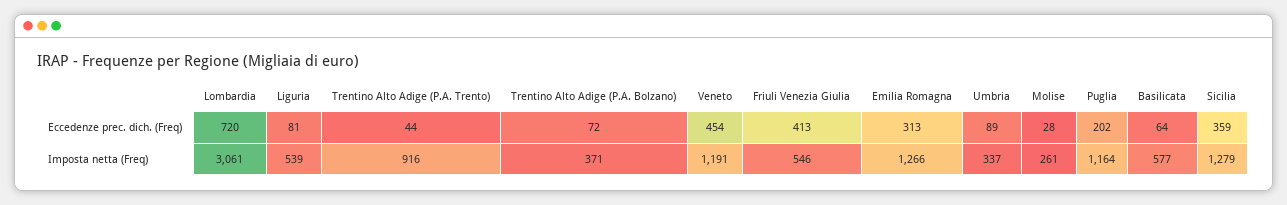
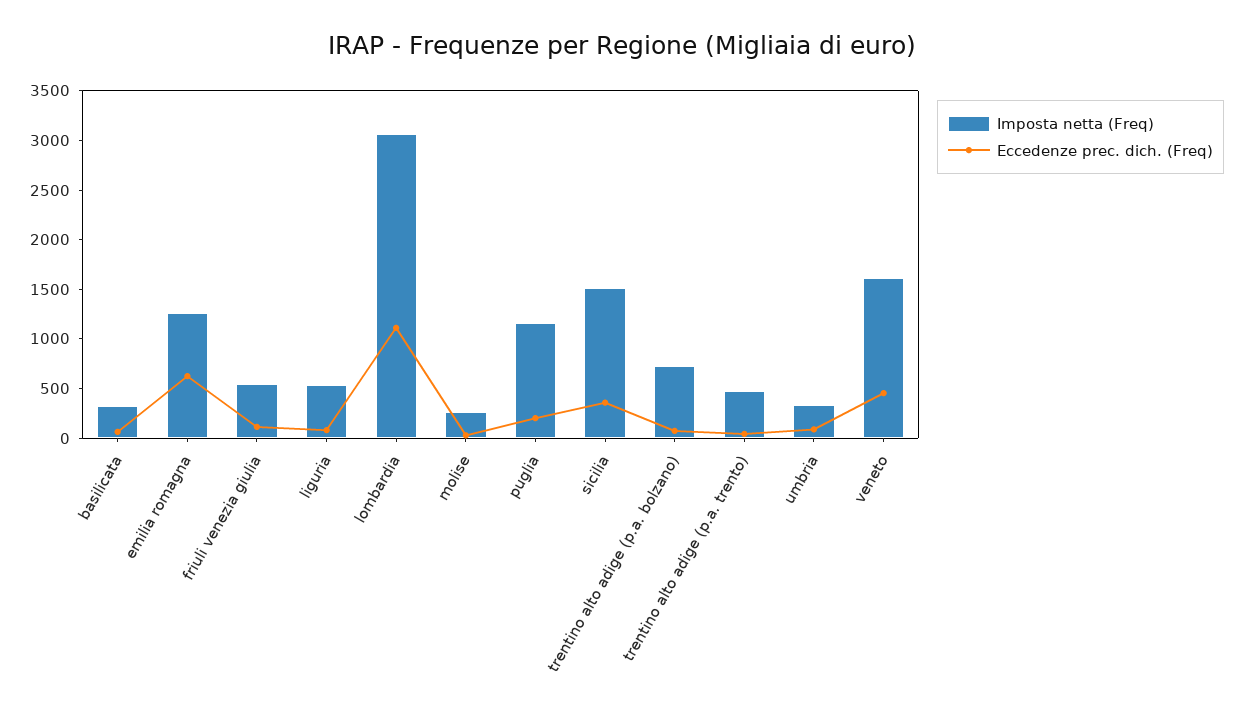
Eccedenze prec. dich. (Freq), Lombardia: 720 -> 1100
Eccedenze prec. dich. (Freq), Friuli Venezia Giulia: 413 -> 100
Eccedenze prec. dich. (Freq), Emilia Romagna: 313 -> 600
Imposta netta (Freq), Trentino Alto Adige (P.A. Trento): 916 -> 500
Imposta netta (Freq), Trentino Alto Adige (P.A. Bolzano): 371 -> 700
Imposta netta (Freq), Veneto: 1191 -> 1600
Imposta netta (Freq), Basilicata: 577 -> 300
Imposta netta (Freq), Sicilia: 1279 -> 1500

